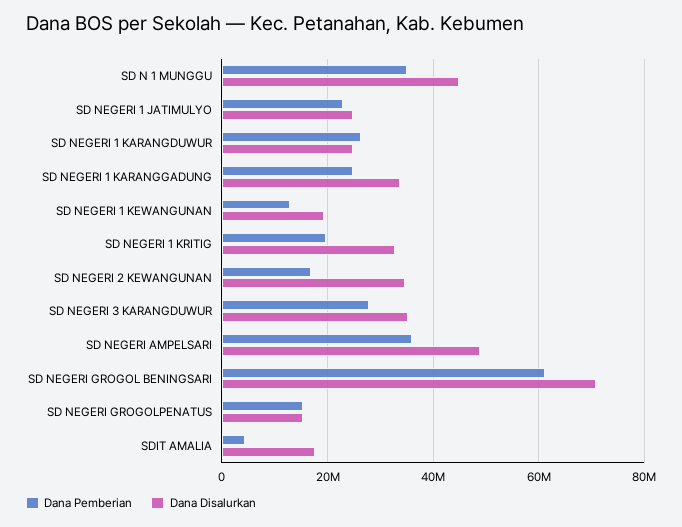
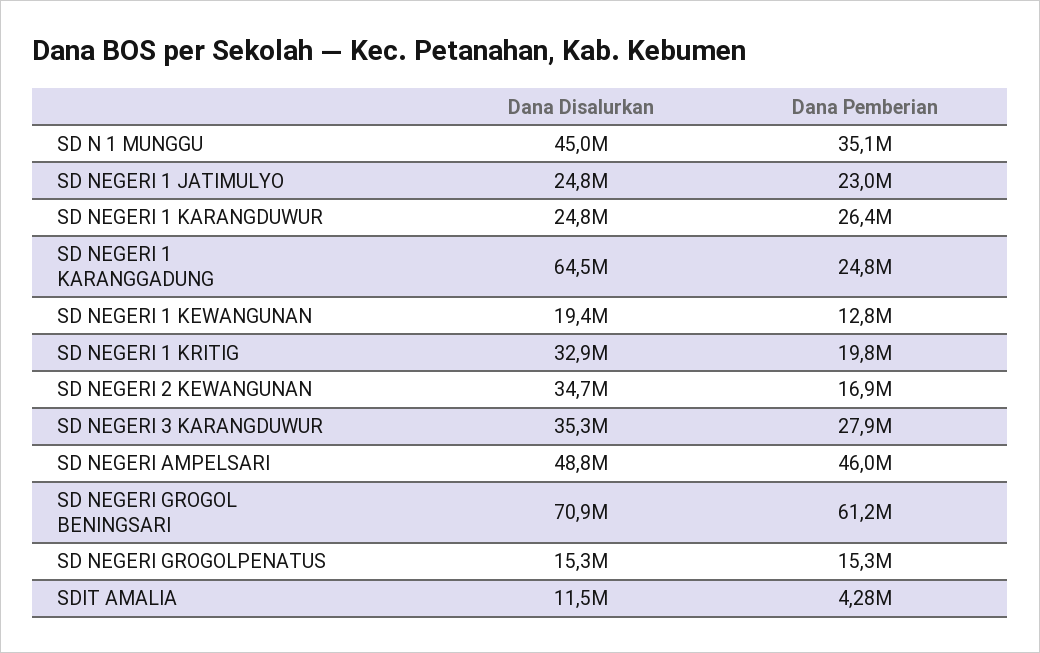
Dana Disalurkan, SD NEGERI 1 KARANGGADUNG: 34000000 -> 64500000
Dana Pemberian, SD NEGERI AMPELSARI: 36000000 -> 46000000
Dana Disalurkan, SDIT AMALIA: 18000000 -> 11500000

